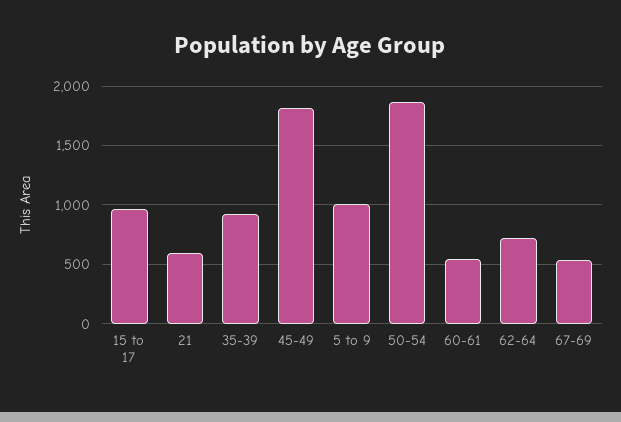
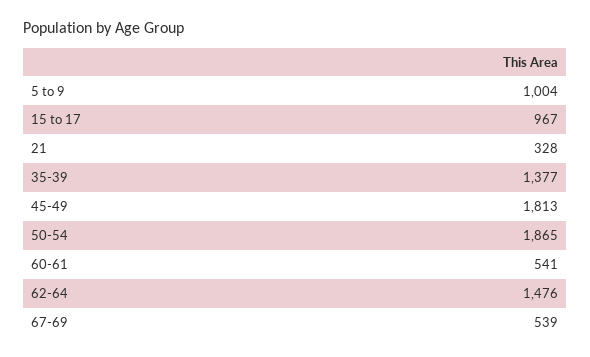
21: 600 -> 328
35-39: 900 -> 1377
62-64: 700 -> 1476

